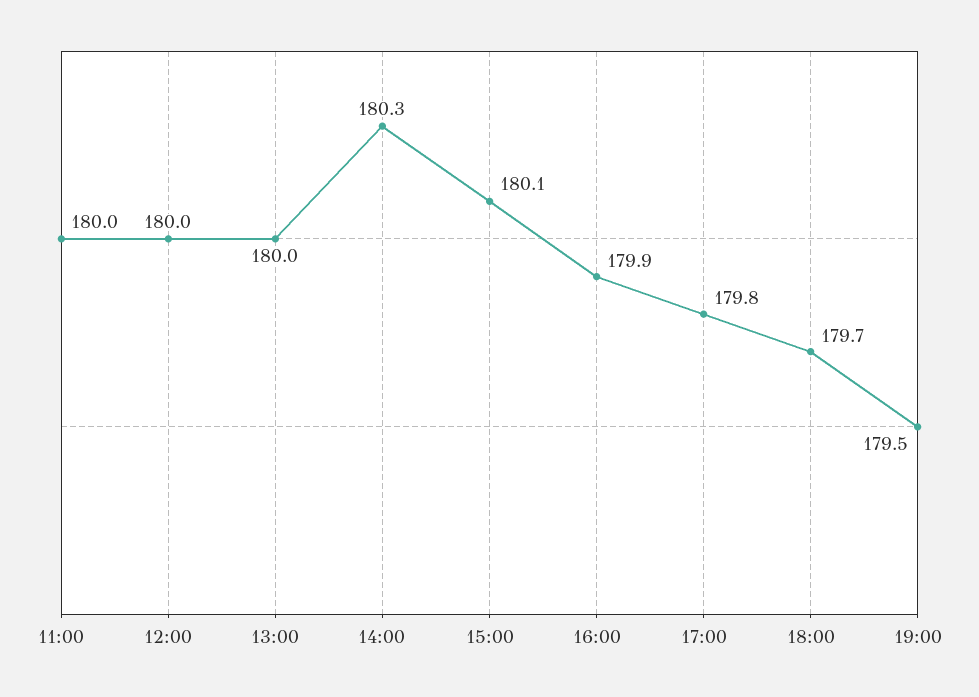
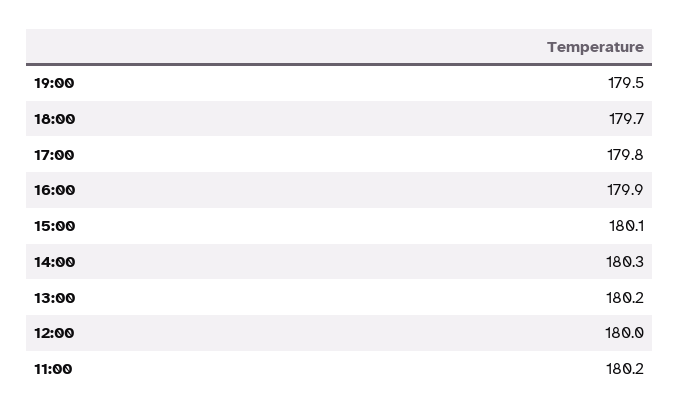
11:00: 180 -> 180.2
13:00: 180 -> 180.2

